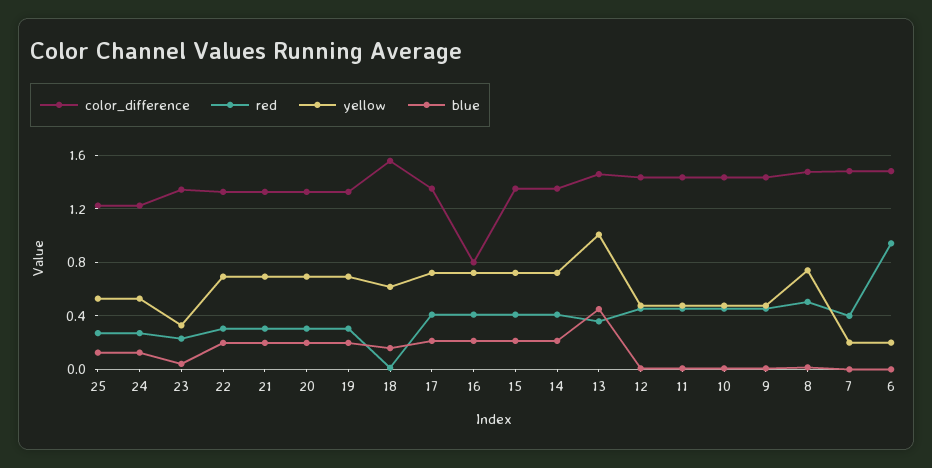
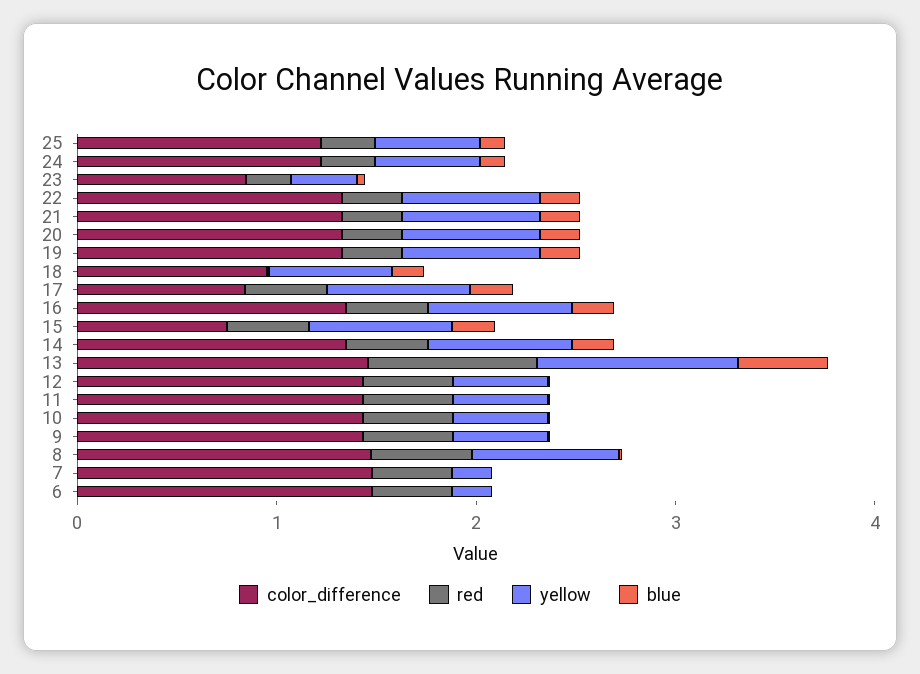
color_difference, 23: 1.35 -> 0.8
color_difference, 18: 1.55 -> 1
color_difference, 17: 1.35 -> 0.8
color_difference, 16: 0.8 -> 1.4
color_difference, 15: 1.35 -> 0.8
red, 13: 0.35 -> 0.8
red, 6: 0.95 -> 0.4

